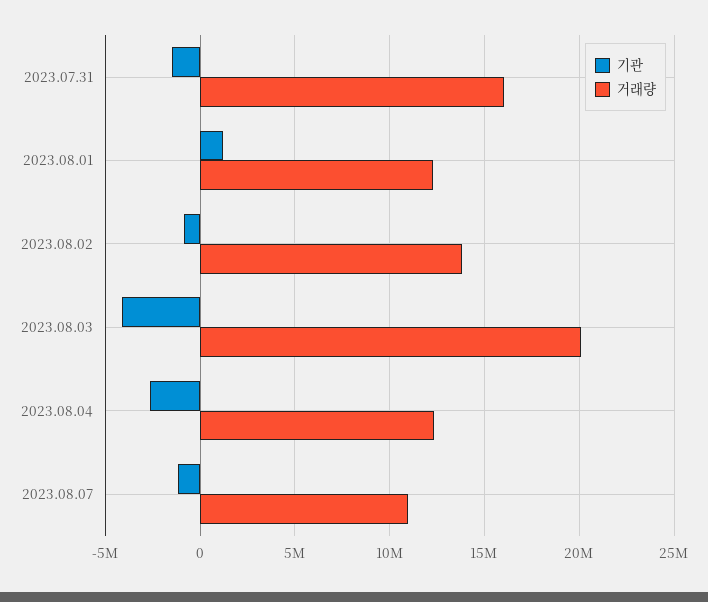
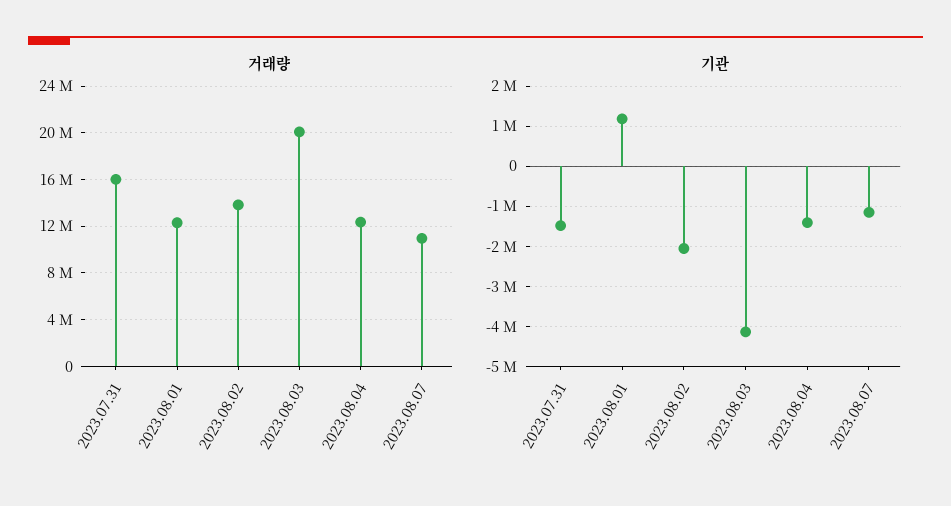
기관, 2023.08.02: -1000000 -> -2000000
기관, 2023.08.04: -2500000 -> -1400000

